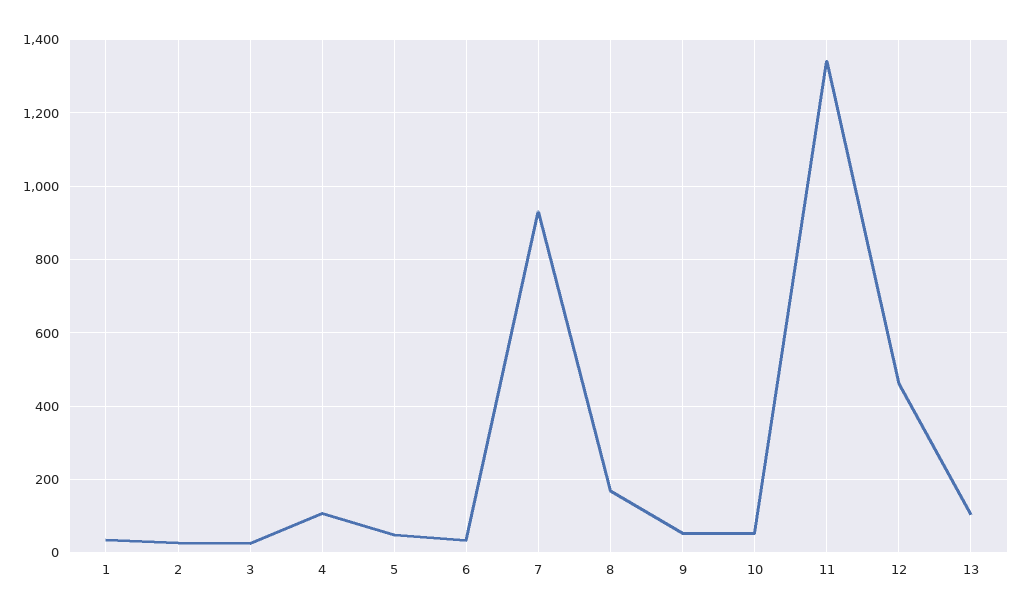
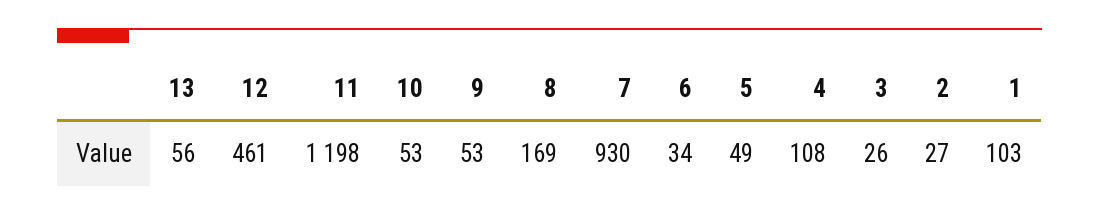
1: 40 -> 103
11: 1340 -> 1198
13: 100 -> 56

